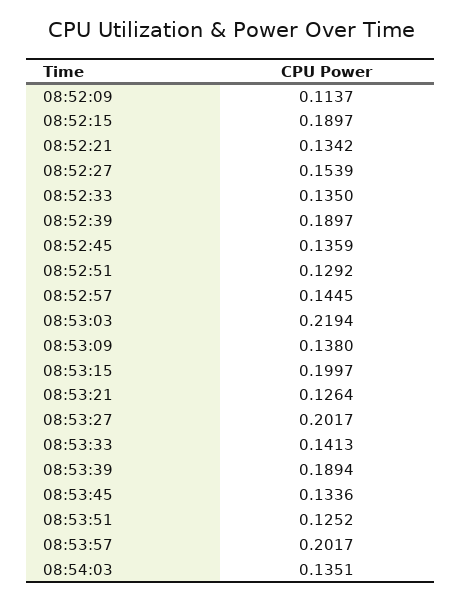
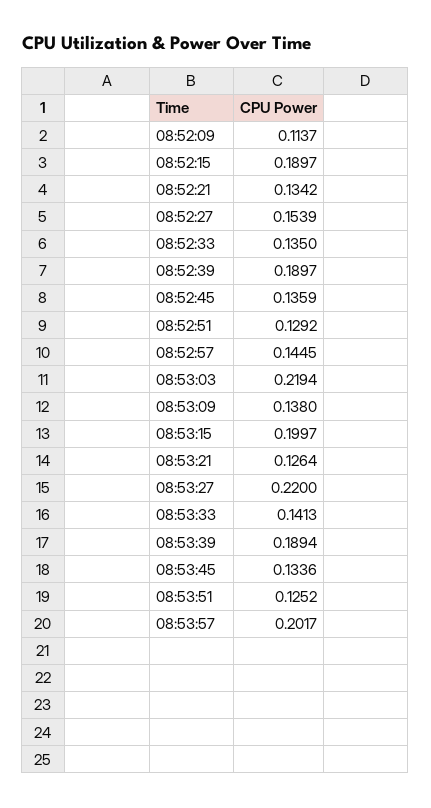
08:53:27: 0.2017 -> 0.22
08:54:03: 0.1351 -> none

